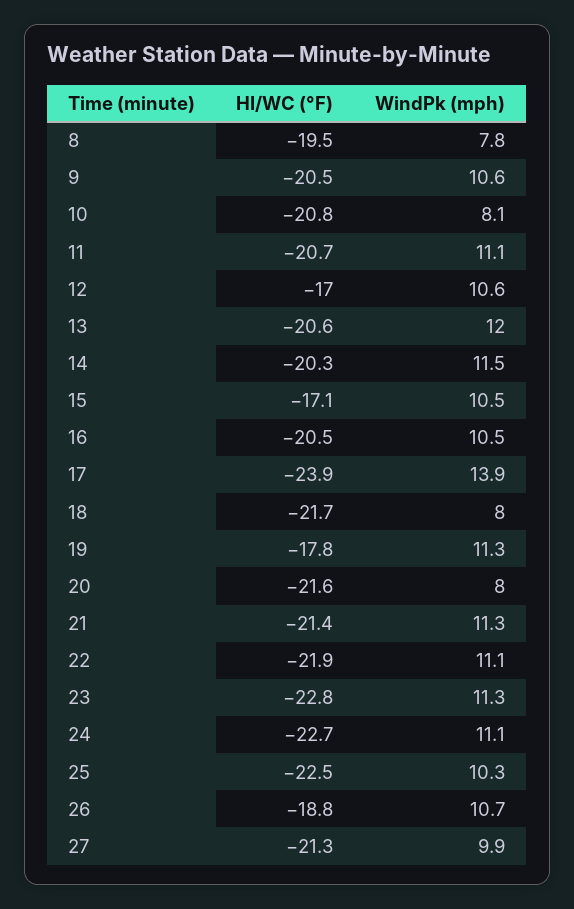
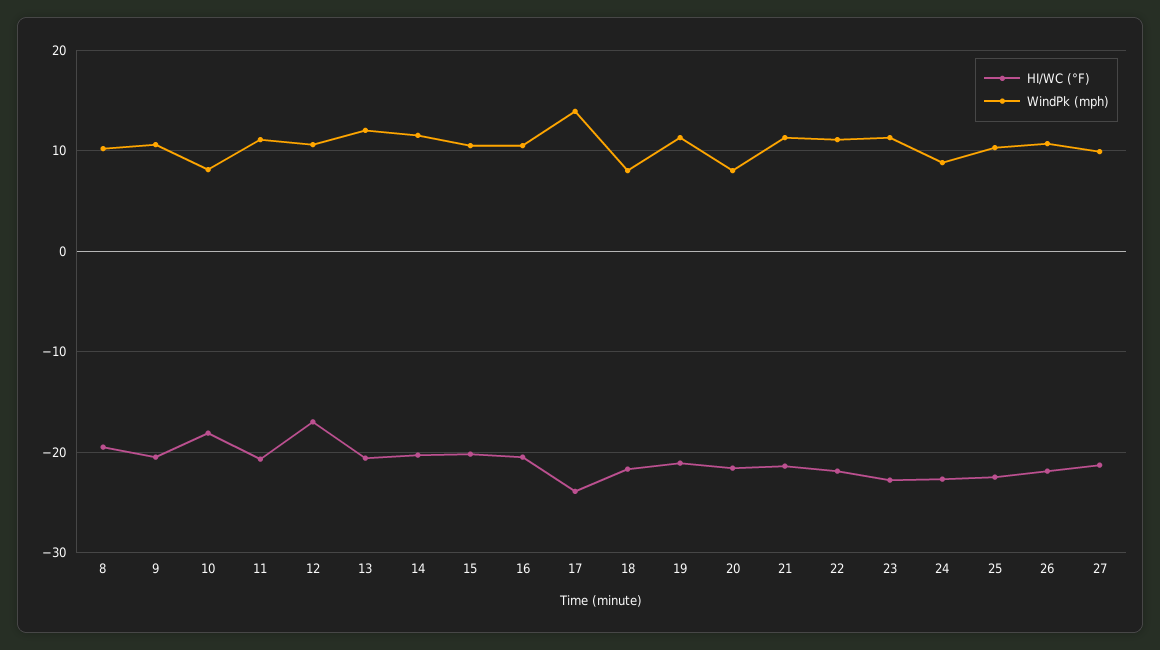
WindPk (mph), 8: 7.8 -> 10
HI/WC (°F), 10: -20.8 -> -18
HI/WC (°F), 15: -17.1 -> -20
HI/WC (°F), 19: -17.8 -> -21
WindPk (mph), 24: 11.1 -> 9
HI/WC (°F), 26: -18.8 -> -22

